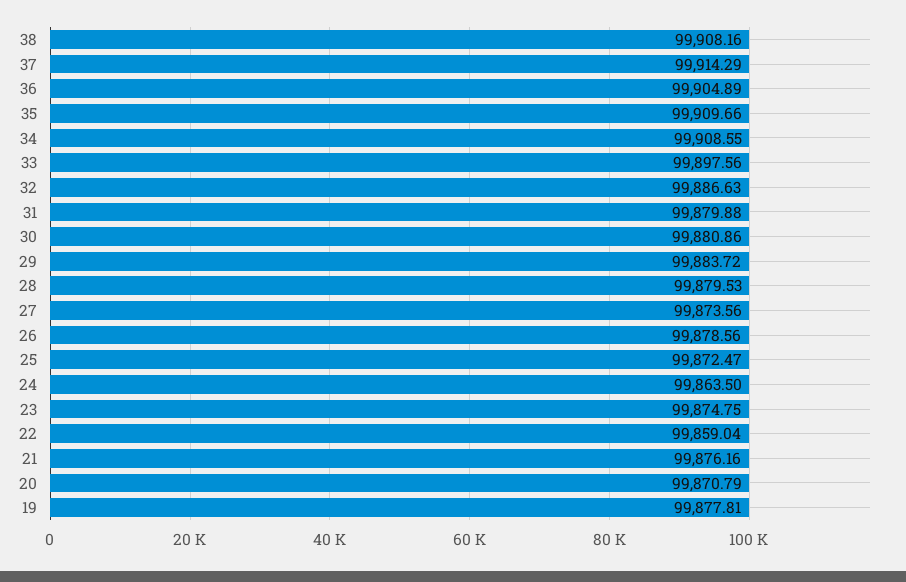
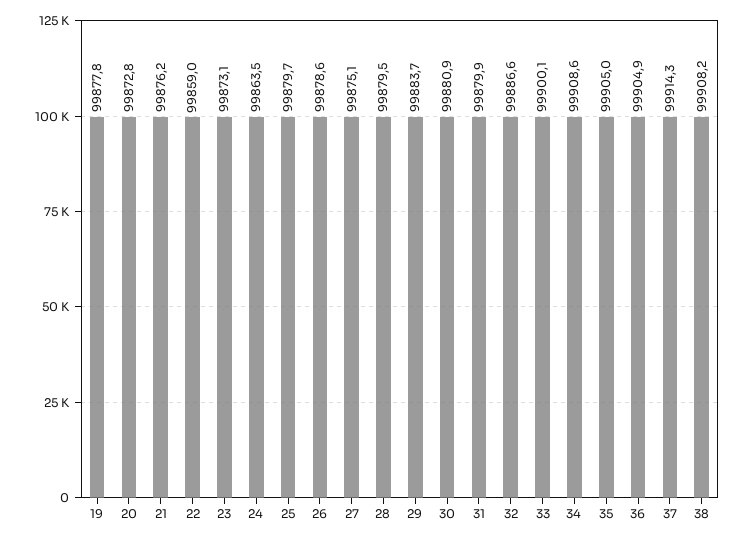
35: 99909.66 -> 99905
33: 99897.56 -> 99900.1
27: 99873.56 -> 99875.1
25: 99872.47 -> 99879.7
23: 99874.75 -> 99873.1
20: 99870.79 -> 99872.8

